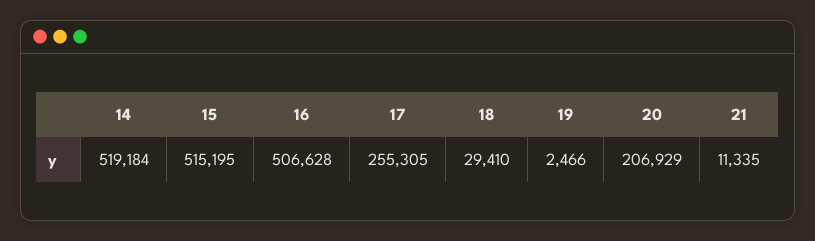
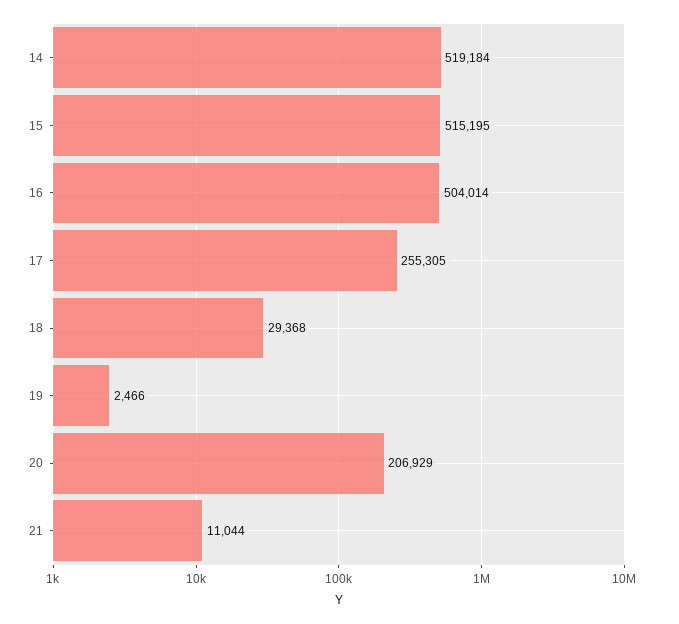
16: 506628 -> 504014
18: 29410 -> 29368
21: 11335 -> 11044

